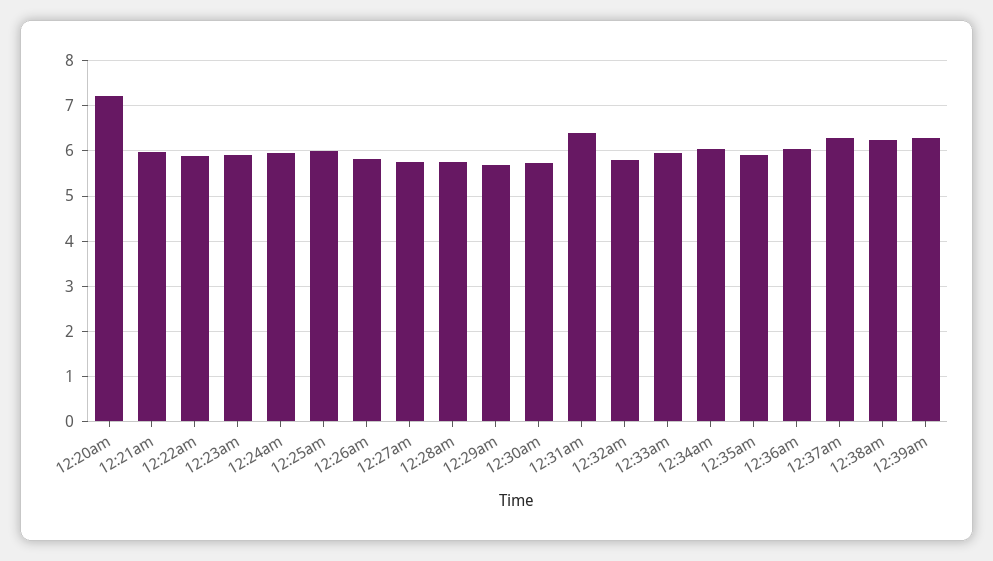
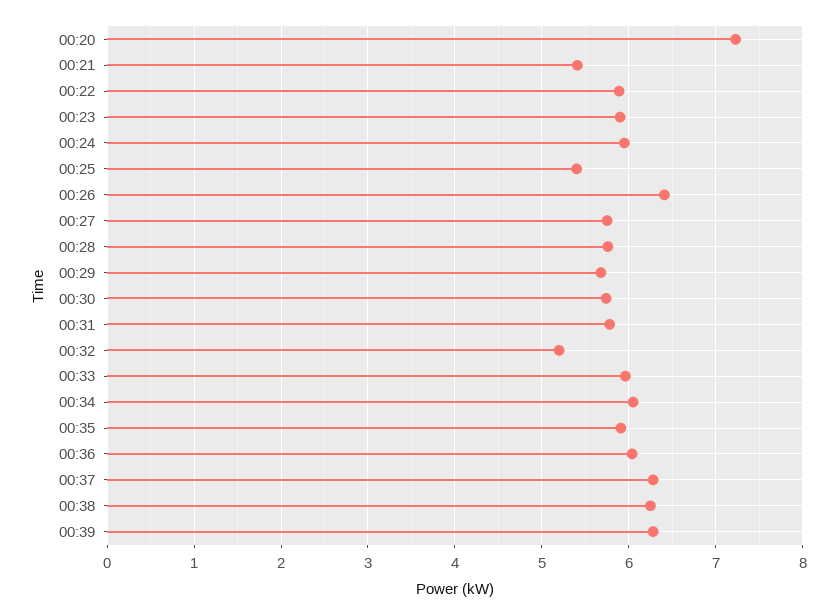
12:21am: 6 -> 5.4
12:25am: 6 -> 5.4
12:26am: 5.8 -> 6.4
12:31am: 6.4 -> 5.8
12:32am: 5.8 -> 5.2

